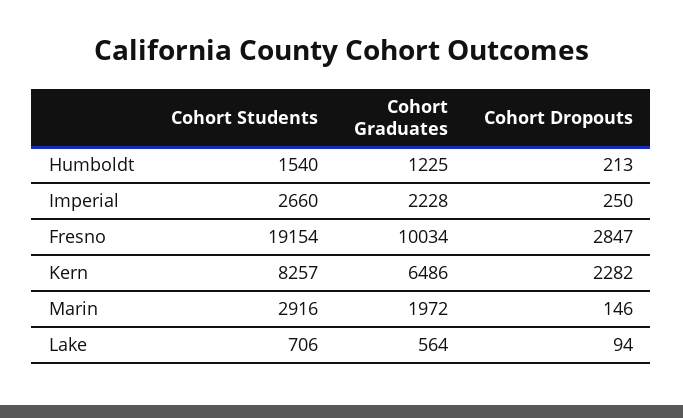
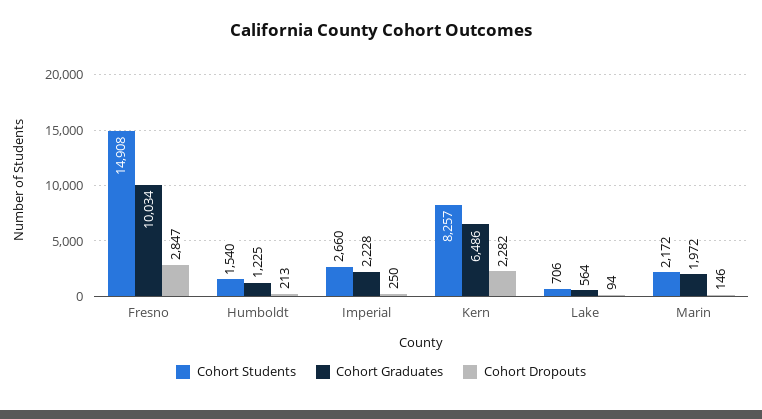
Cohort Students, Fresno: 19154 -> 14908
Cohort Students, Marin: 2916 -> 2172

